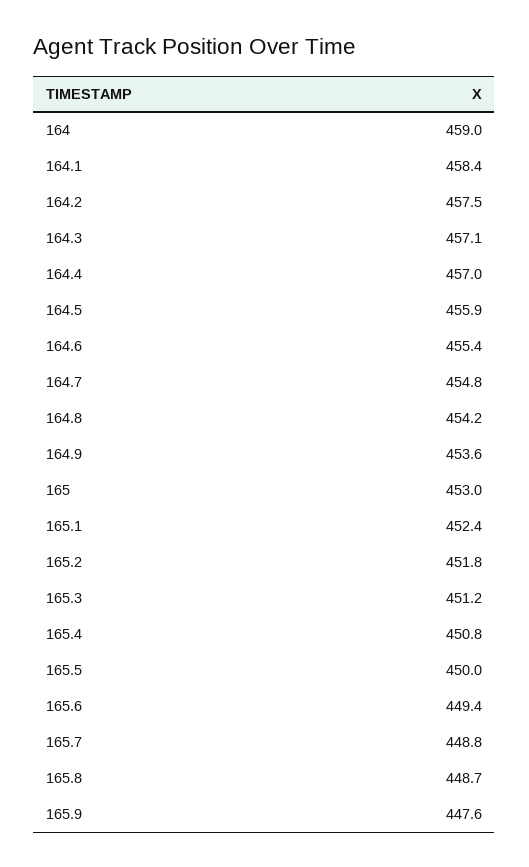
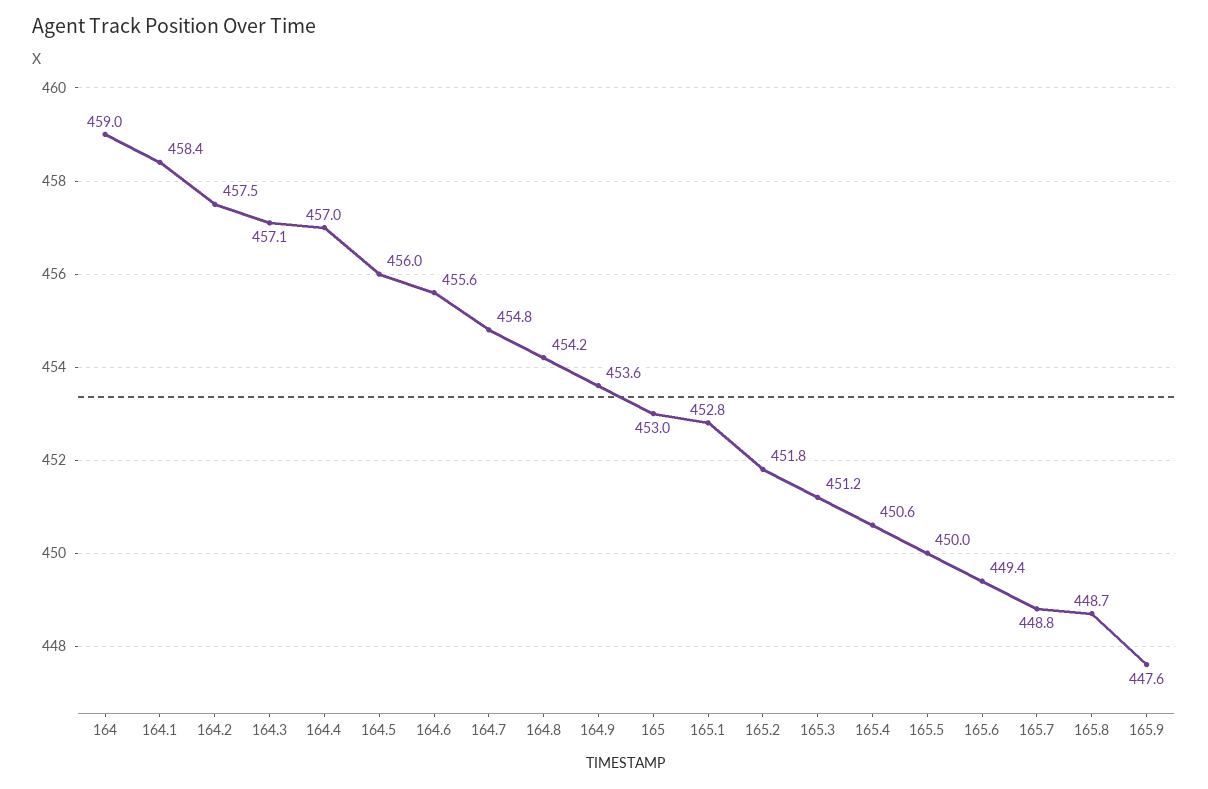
164.5: 455.9 -> 456
164.6: 455.4 -> 455.6
165.1: 452.4 -> 452.8
165.4: 450.8 -> 450.6

